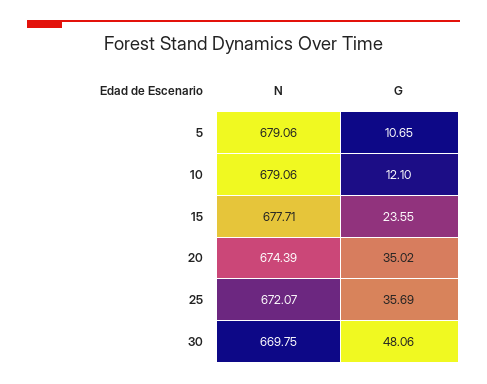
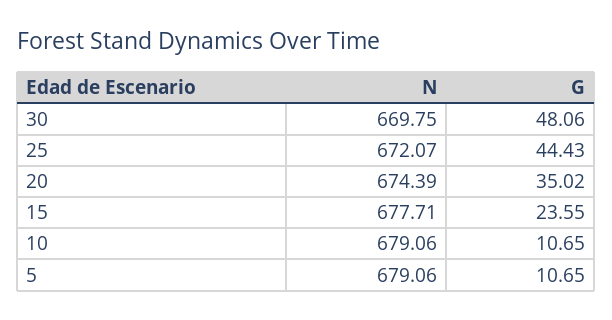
G, 10: 12.1 -> 10.65
G, 25: 35.69 -> 44.43

